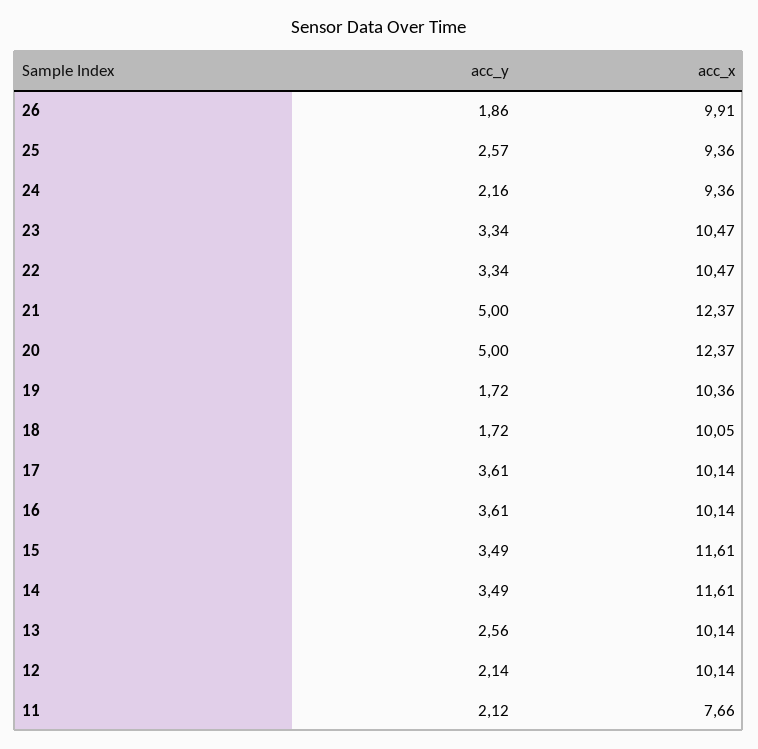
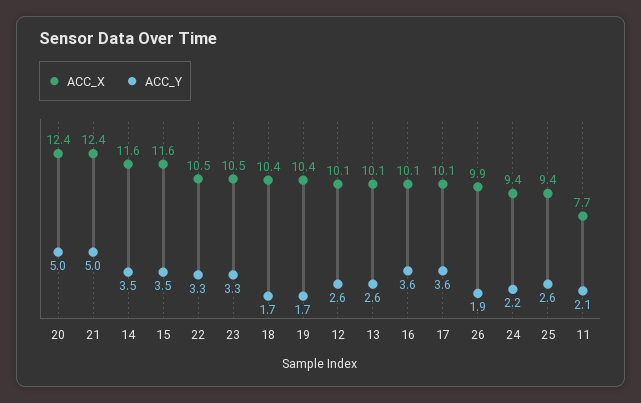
acc_x, 18: 10.05 -> 10.4
acc_y, 12: 2.14 -> 2.6

